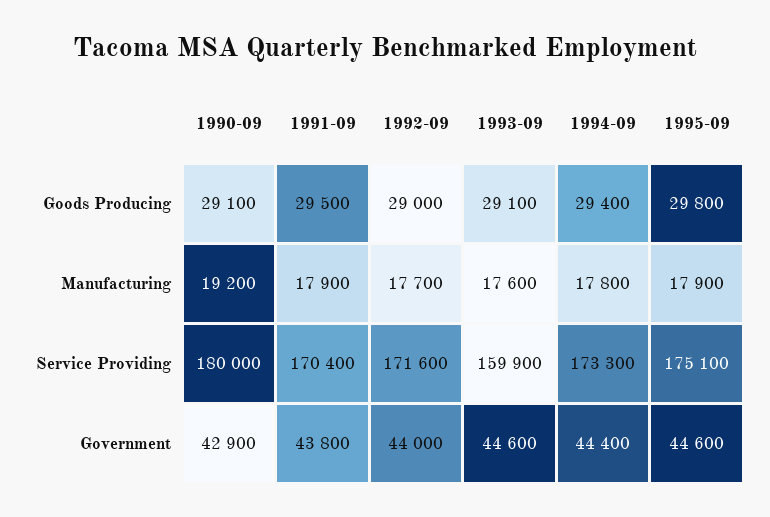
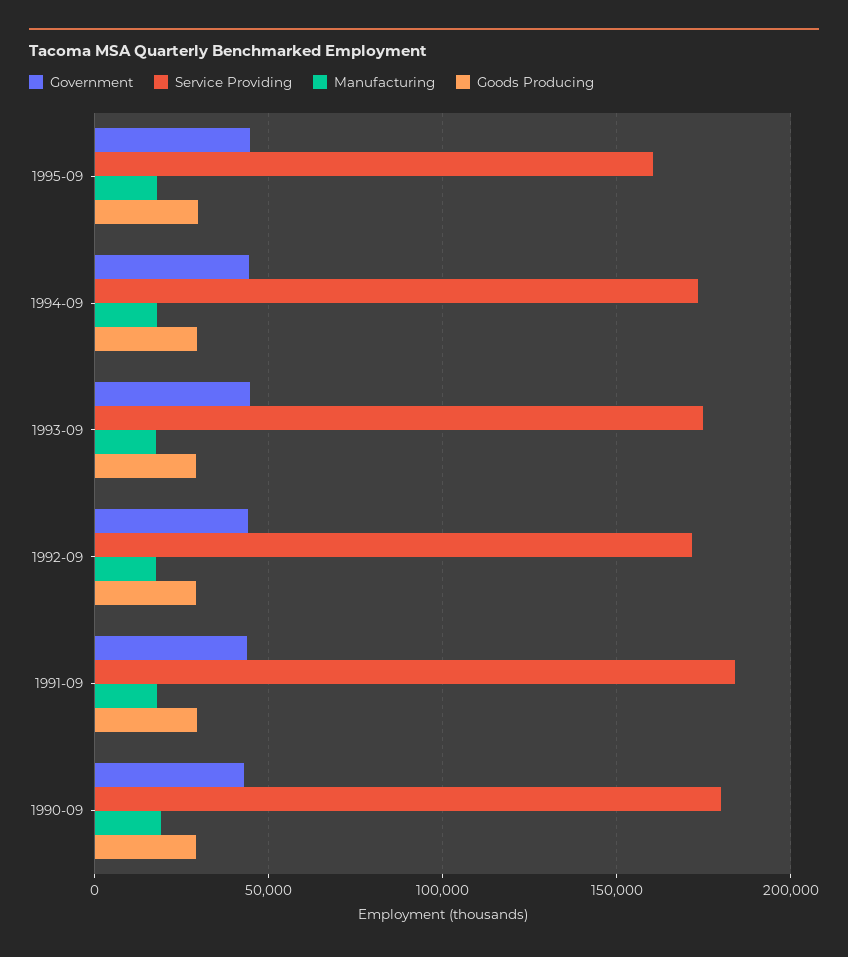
Service Providing, 1991-09: 170400 -> 185000
Service Providing, 1993-09: 159900 -> 175000
Service Providing, 1995-09: 175100 -> 160000

